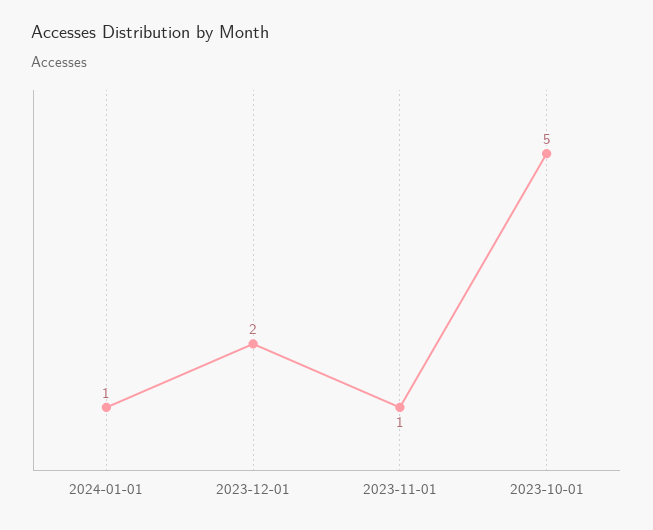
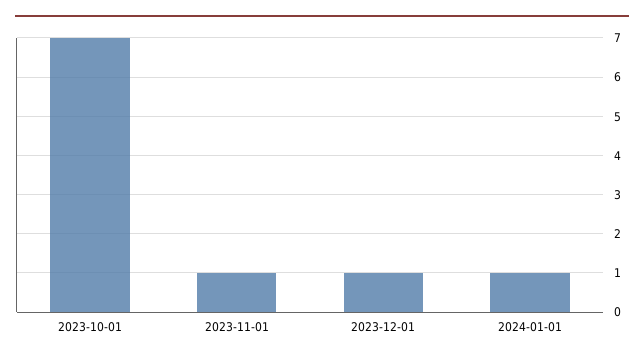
2023-12-01: 2 -> 1
2023-10-01: 5 -> 7

